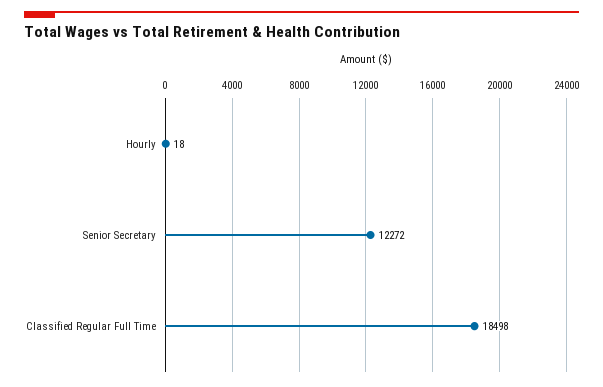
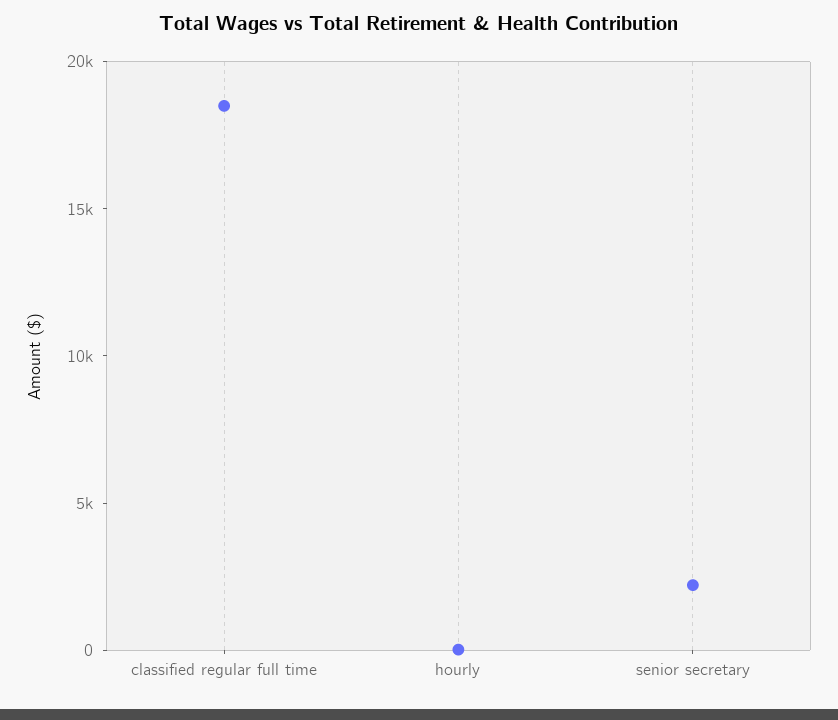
Senior Secretary: 12272 -> 2000

